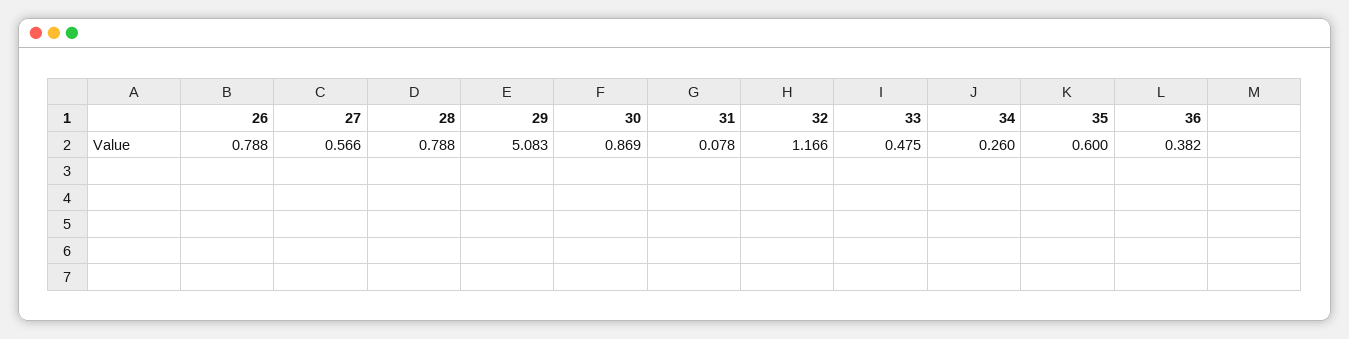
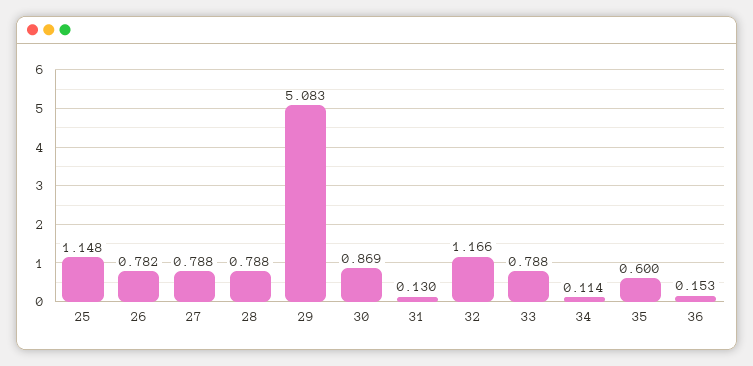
26: 0.788 -> 0.782
27: 0.566 -> 0.788
31: 0.078 -> 0.13
33: 0.475 -> 0.788
34: 0.26 -> 0.114
36: 0.382 -> 0.153
25: none -> 1.148

